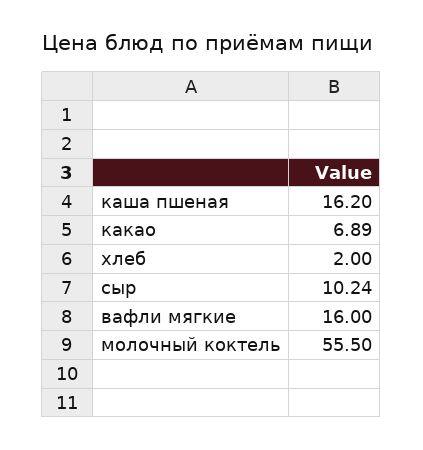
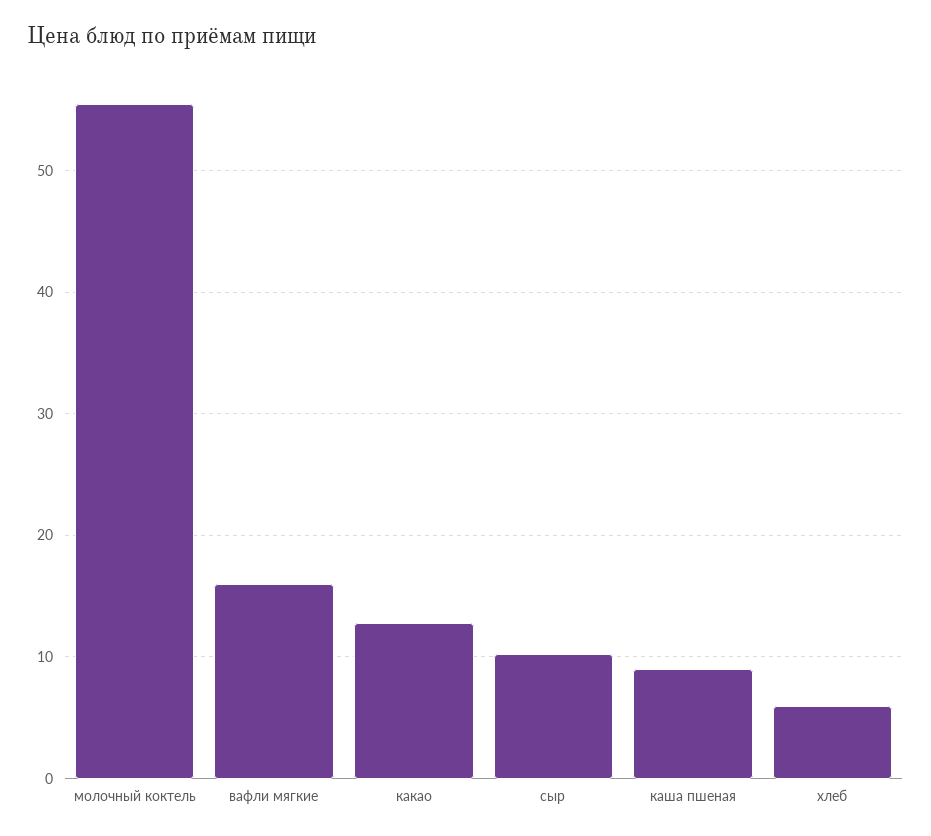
каша пшеная: 16.2 -> 9
какао: 6.89 -> 13
хлеб: 2 -> 6

